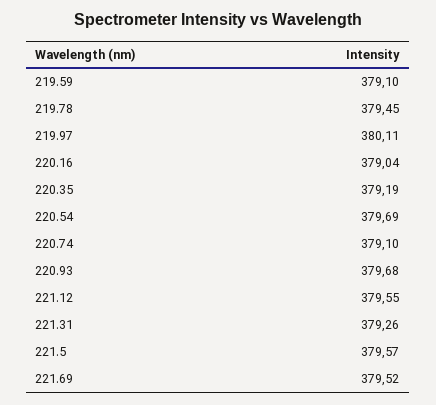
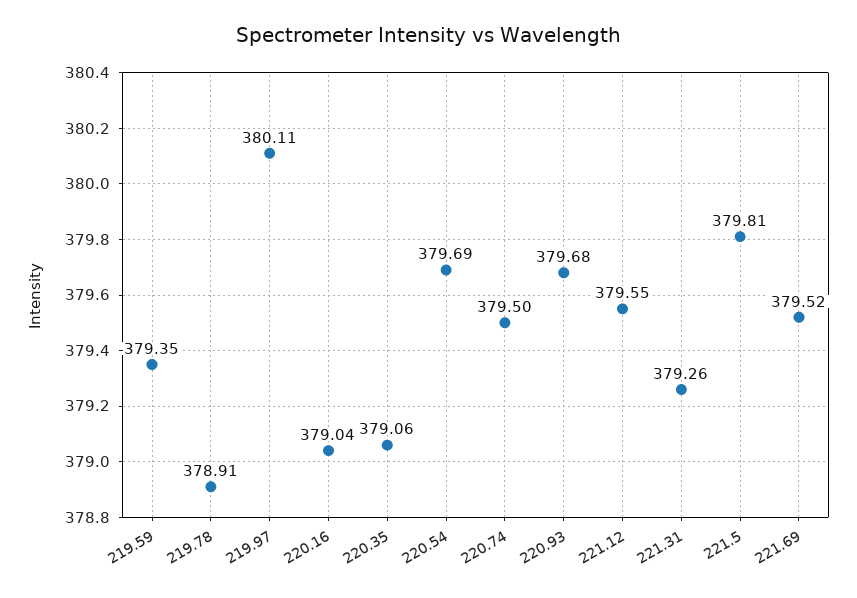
219.59: 379.1 -> 379.35
219.78: 379.45 -> 378.91
220.35: 379.19 -> 379.06
220.74: 379.1 -> 379.5
221.5: 379.57 -> 379.81

